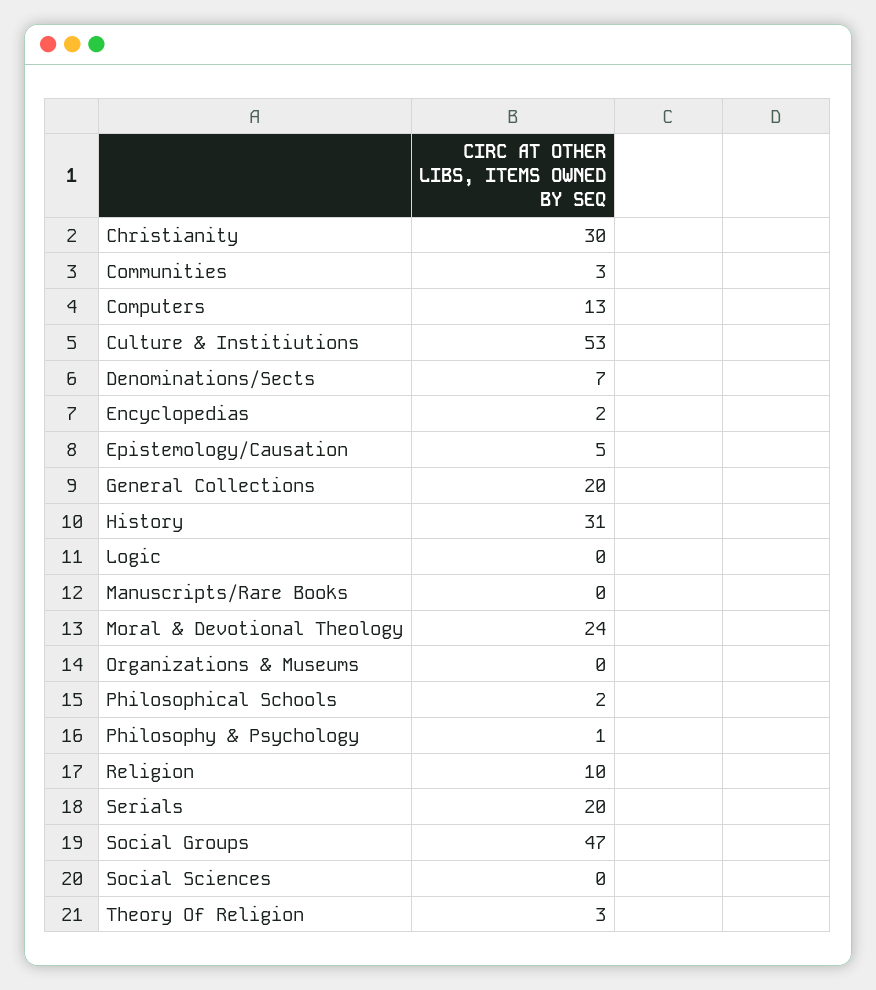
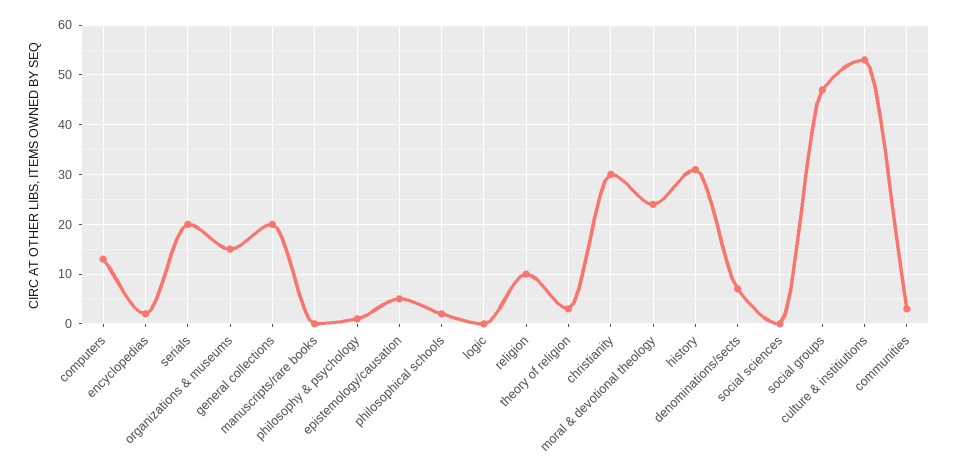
Organizations & Museums: 0 -> 15

